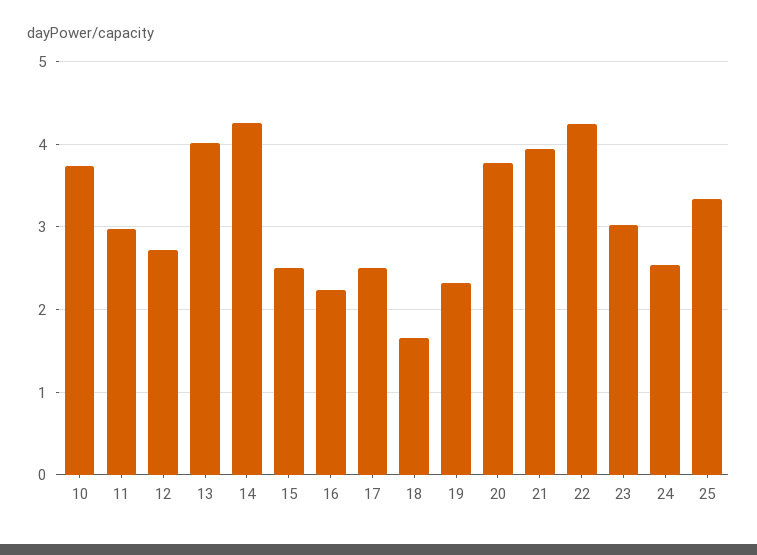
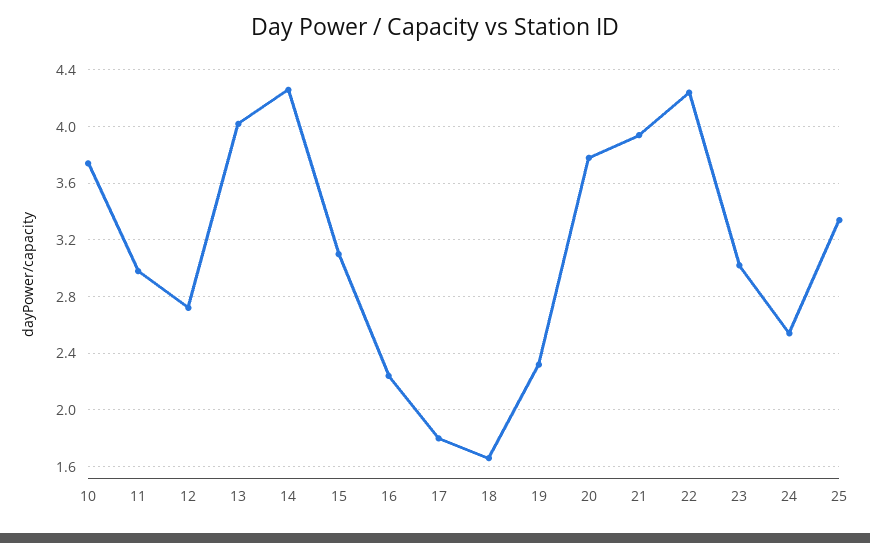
15: 2.5 -> 3.1
17: 2.5 -> 1.8

